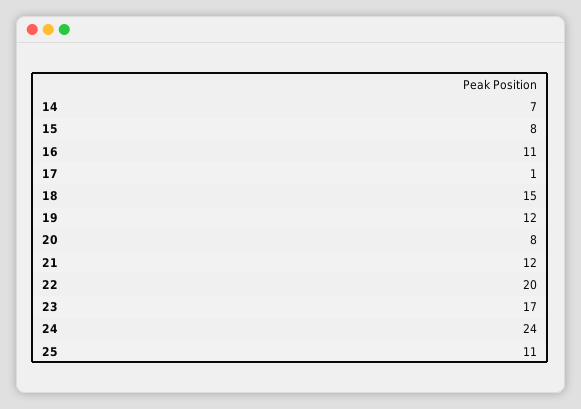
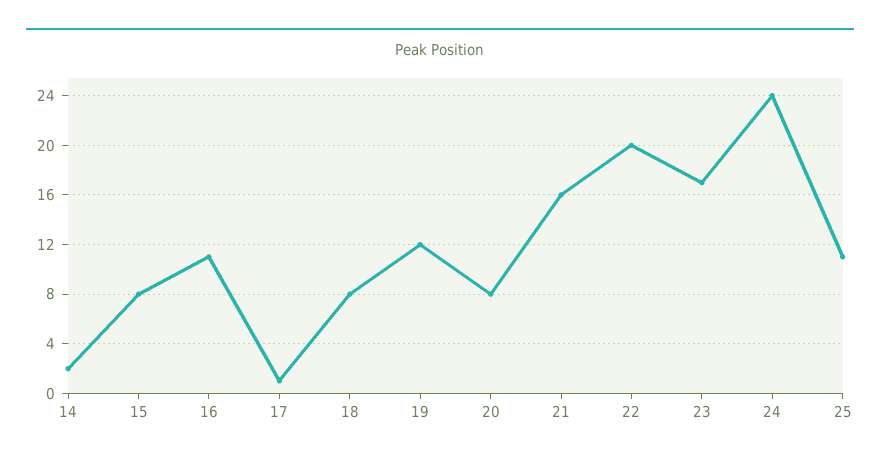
14: 7 -> 2
18: 15 -> 8
21: 12 -> 16

